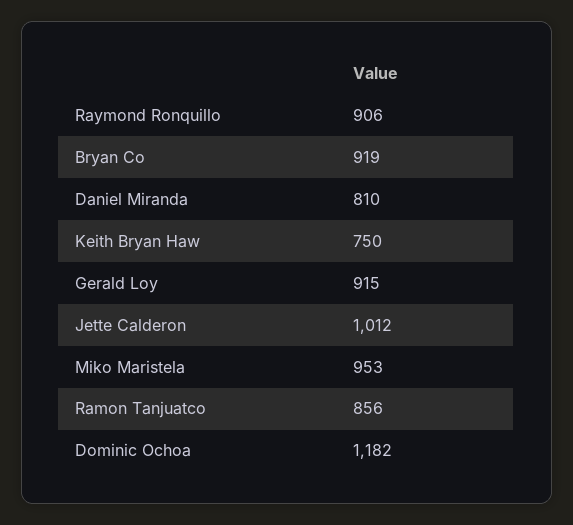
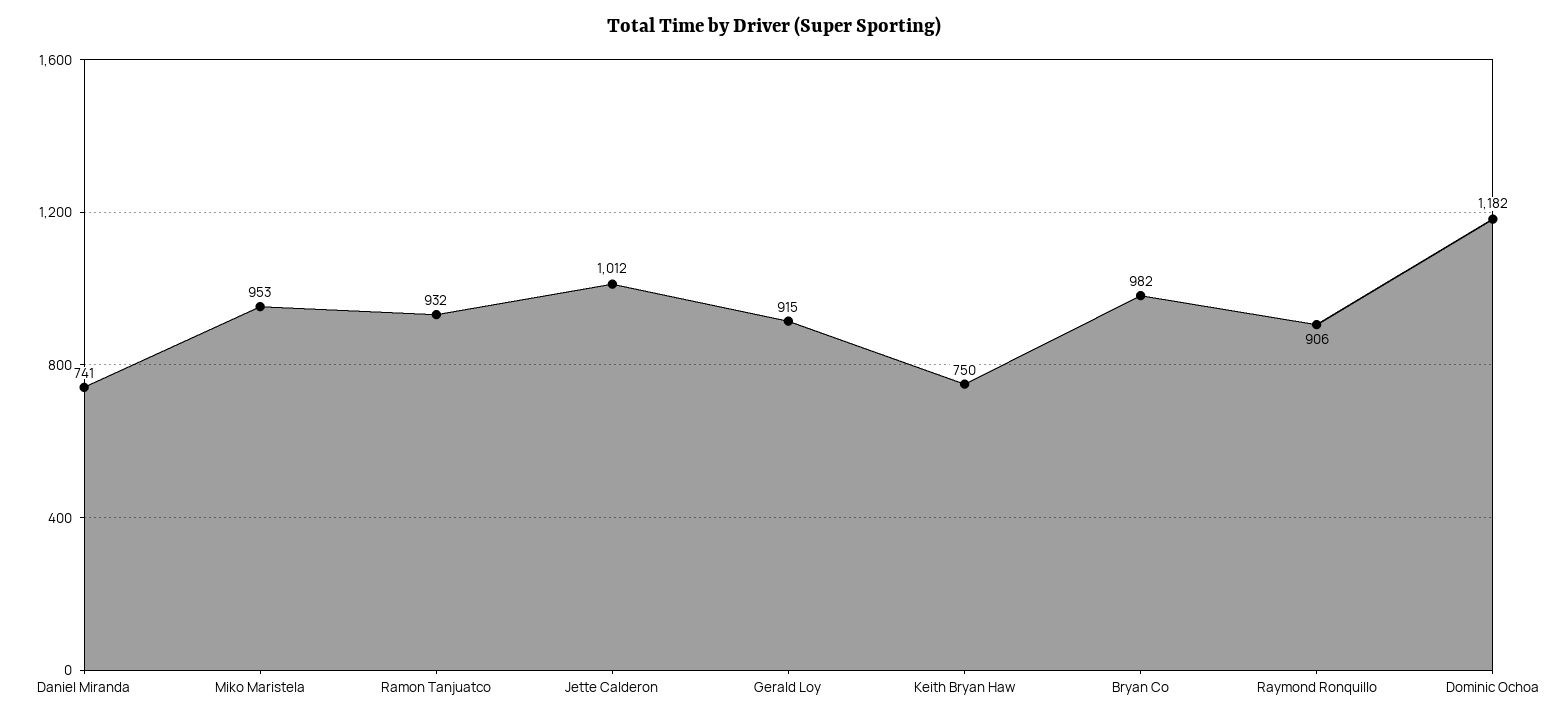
Bryan Co: 919 -> 982
Daniel Miranda: 810 -> 741
Ramon Tanjuatco: 856 -> 932

